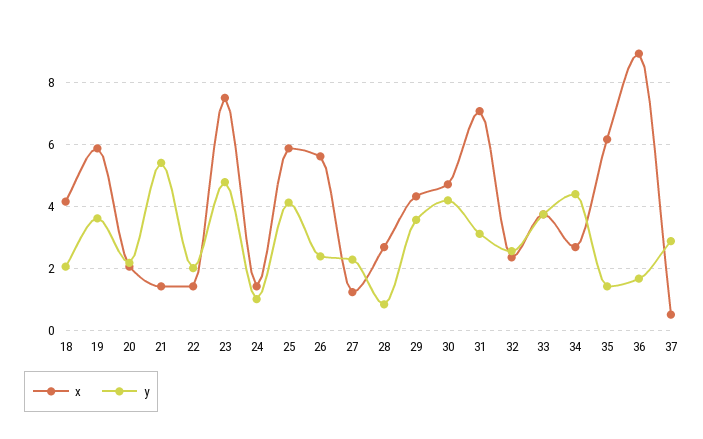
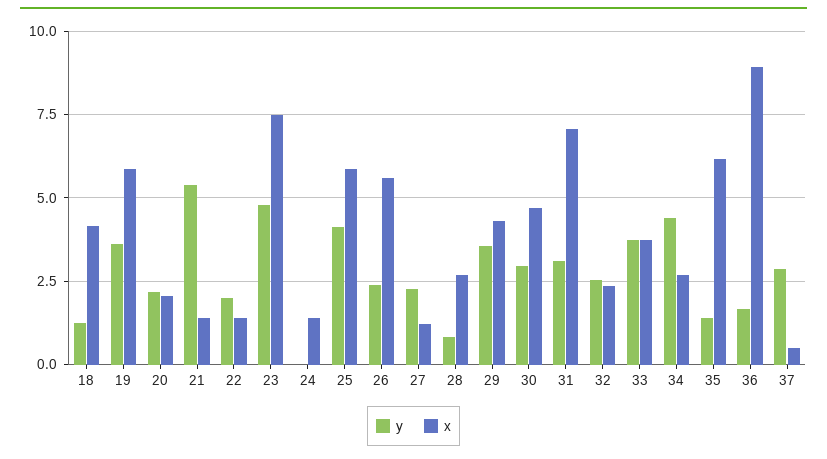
y, 18: 2 -> 1.25
y, 24: 1 -> 0
y, 30: 4.2 -> 3

